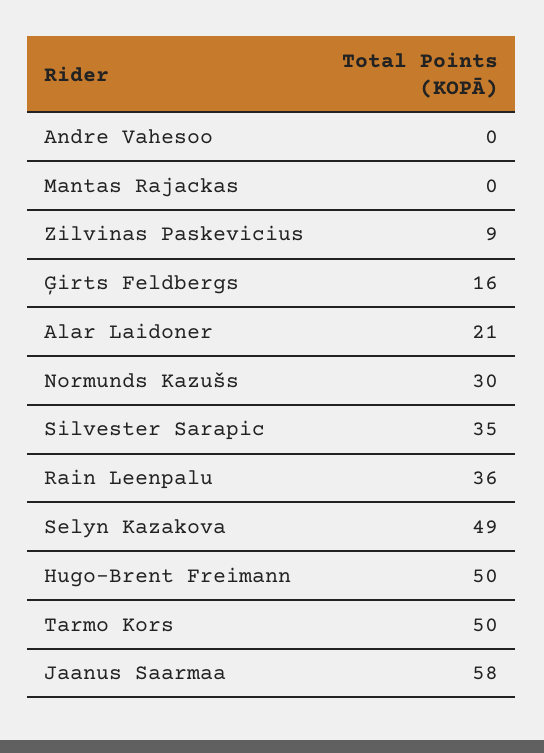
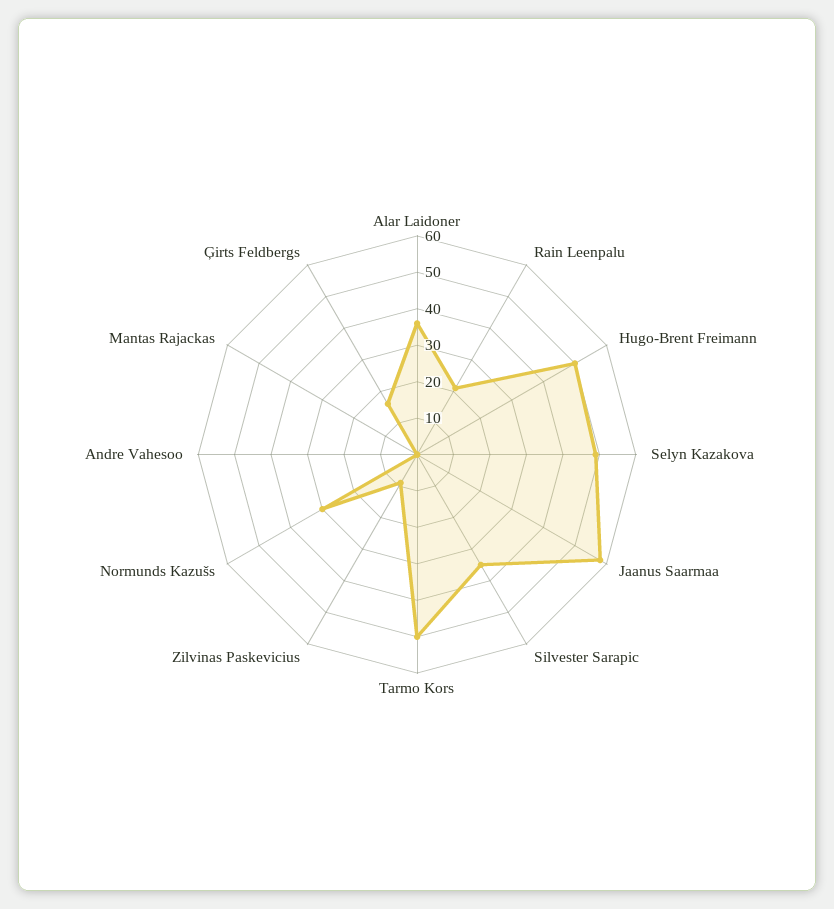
Alar Laidoner: 21 -> 35
Rain Leenpalu: 36 -> 20

